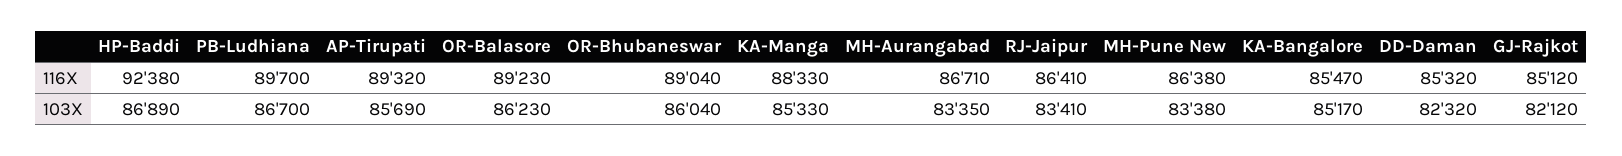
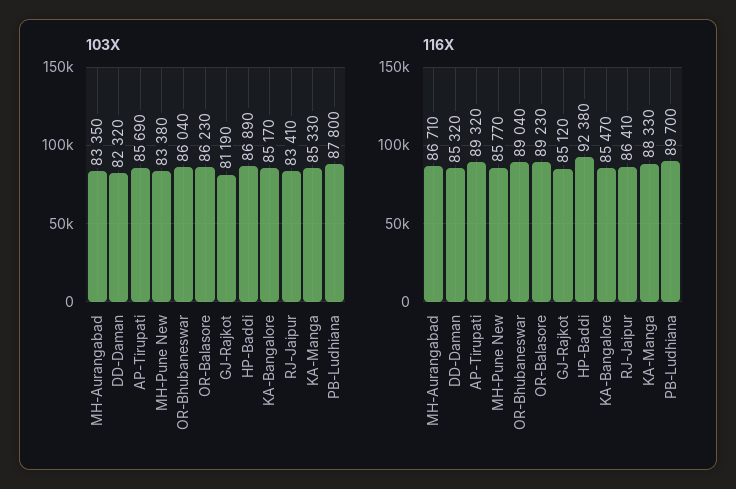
116X, MH-Pune New: 86380 -> 85770
103X, PB-Ludhiana: 86700 -> 87800
103X, GJ-Rajkot: 82120 -> 81190

